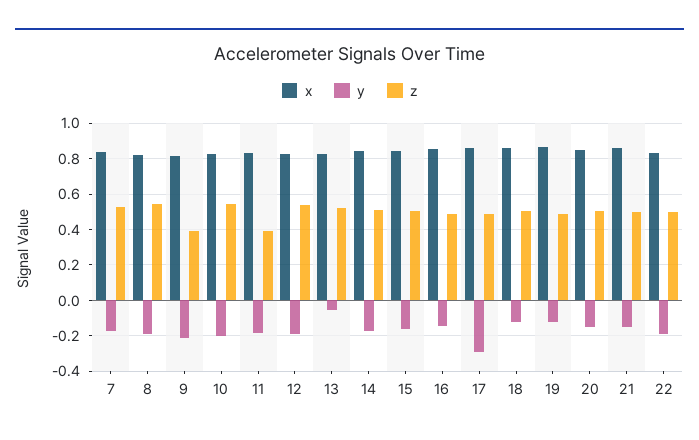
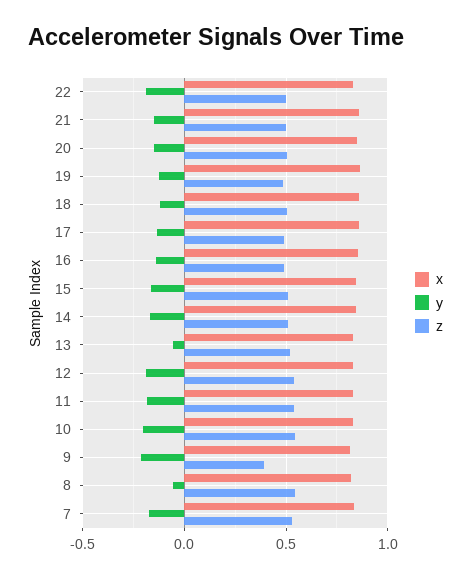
y, 8: -0.2 -> -0.05
z, 11: 0.4 -> 0.55
y, 17: -0.3 -> -0.15

